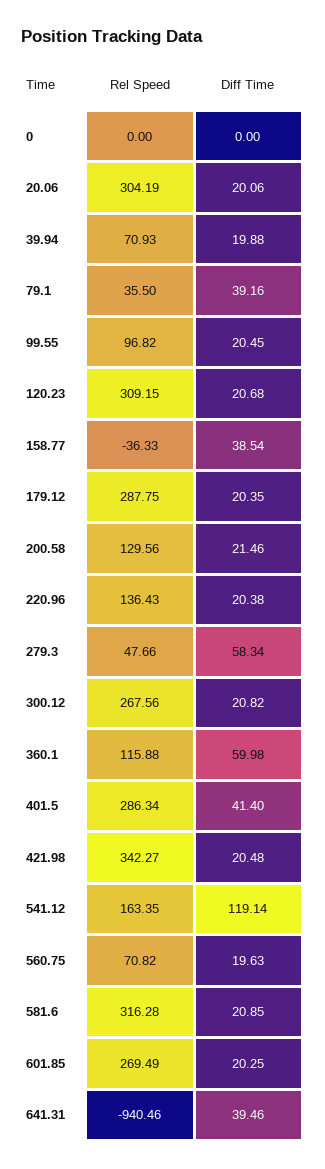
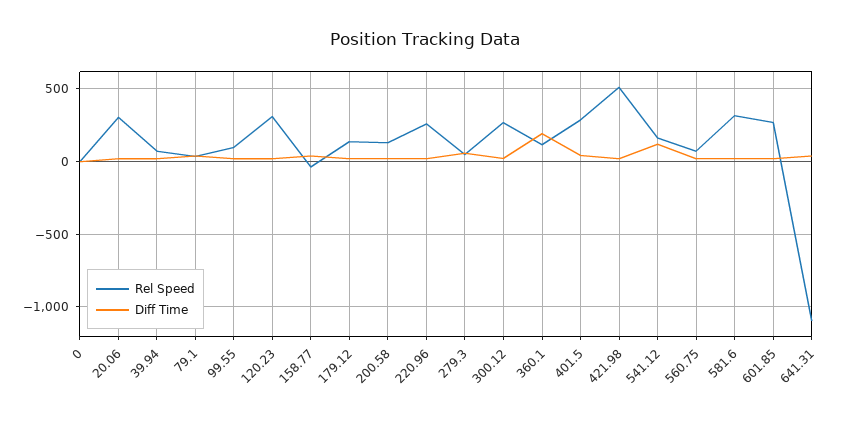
Rel Speed, 179.12: 287.75 -> 150
Rel Speed, 220.96: 136.43 -> 250
Diff Time, 360.1: 59.98 -> 200
Rel Speed, 421.98: 342.27 -> 500
Rel Speed, 641.31: -940.46 -> -1100

